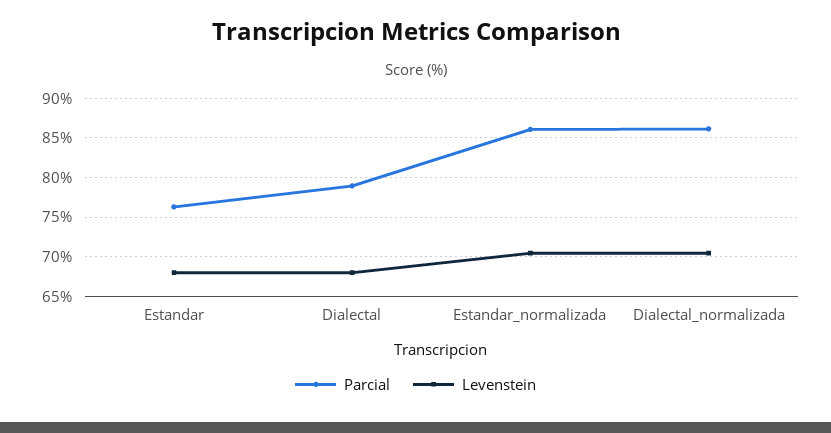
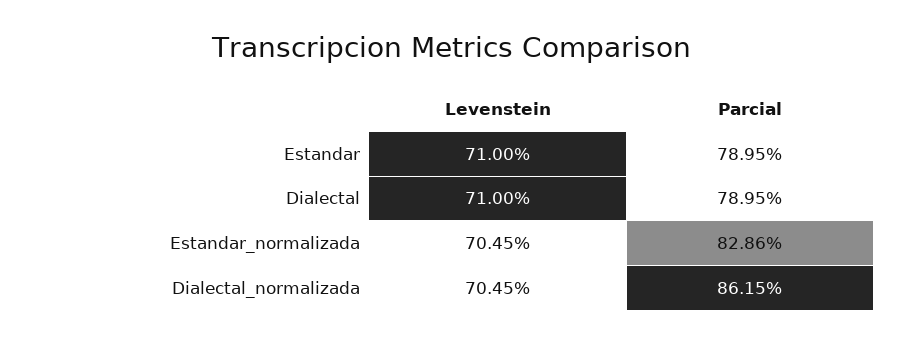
Parcial, Estandar: 76 -> 78.95
Levenstein, Estandar: 68 -> 71
Levenstein, Dialectal: 68 -> 71
Parcial, Estandar_normalizada: 86 -> 82.86

